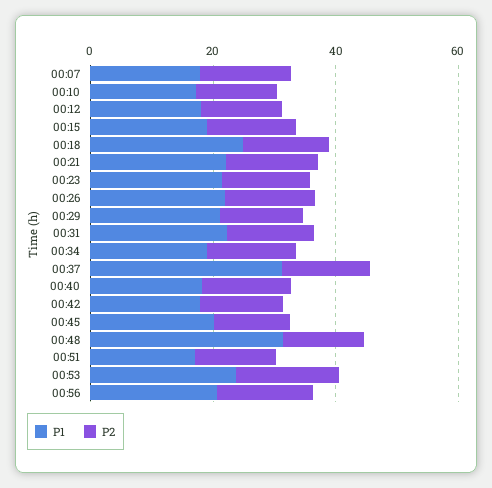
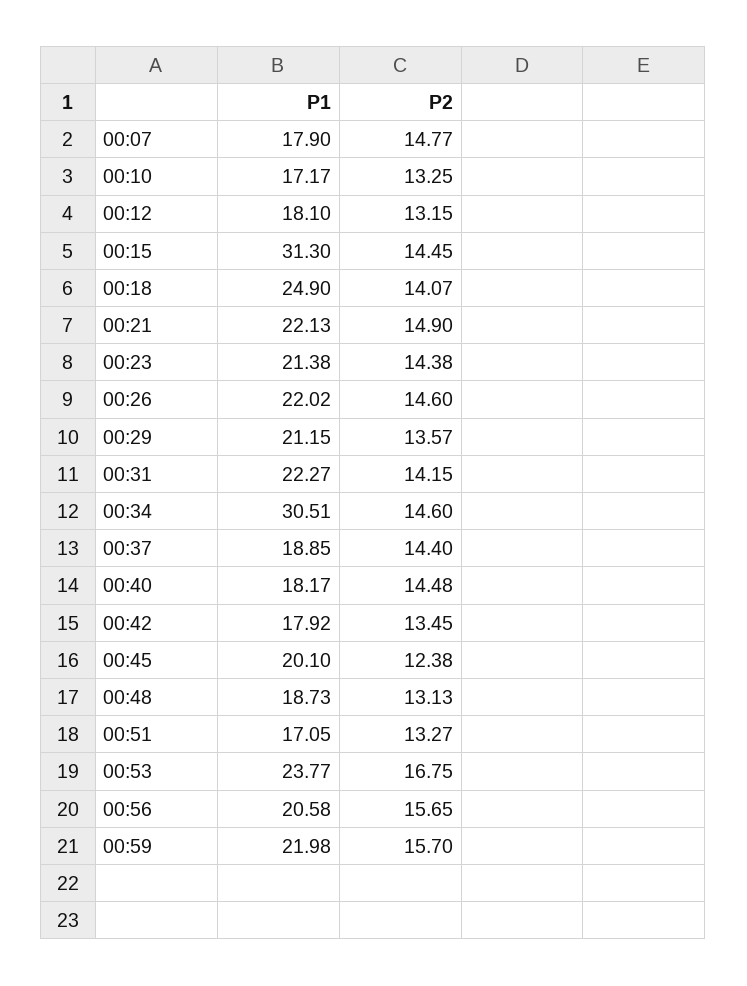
P1, 00:15: 20 -> 31.3
P1, 00:34: 20 -> 30.51
P1, 00:37: 30 -> 18.85
P1, 00:48: 30 -> 18.73
P1, 00:59: none -> 21.98
P2, 00:59: none -> 15.7

